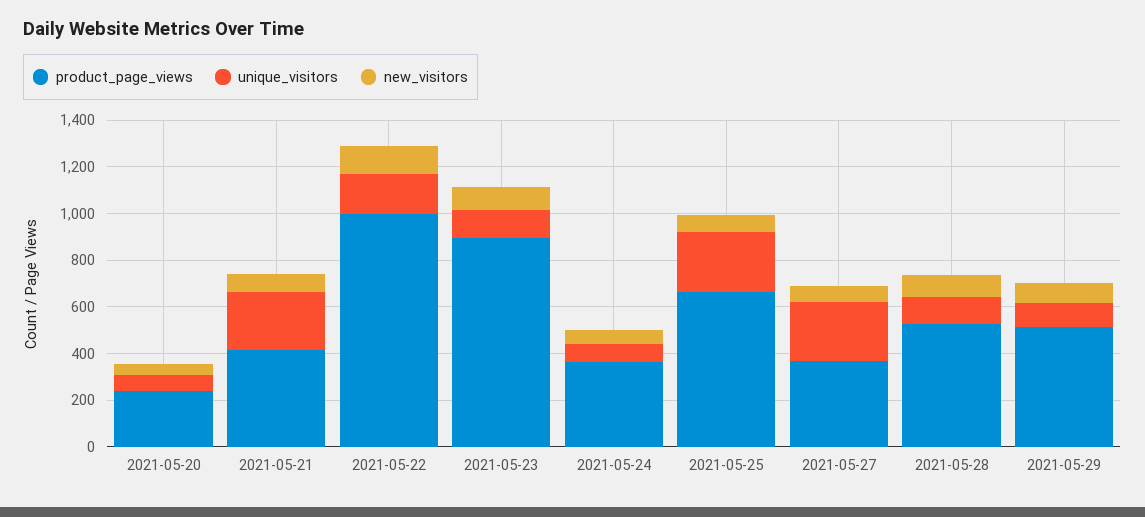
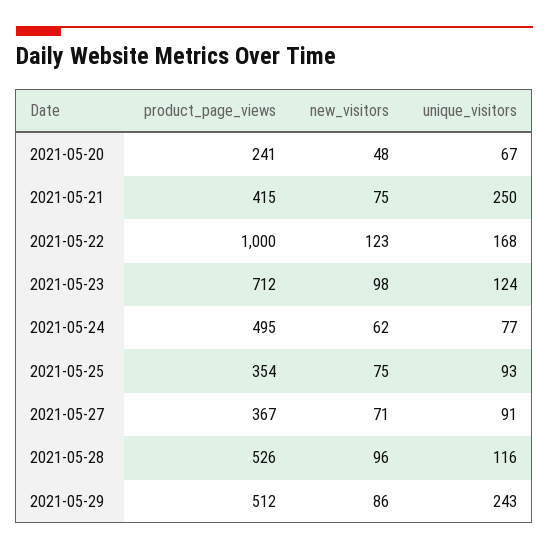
product_page_views, 2021-05-23: 900 -> 712
product_page_views, 2021-05-24: 350 -> 495
product_page_views, 2021-05-25: 650 -> 354
unique_visitors, 2021-05-25: 250 -> 93
unique_visitors, 2021-05-27: 250 -> 91
unique_visitors, 2021-05-29: 100 -> 243

